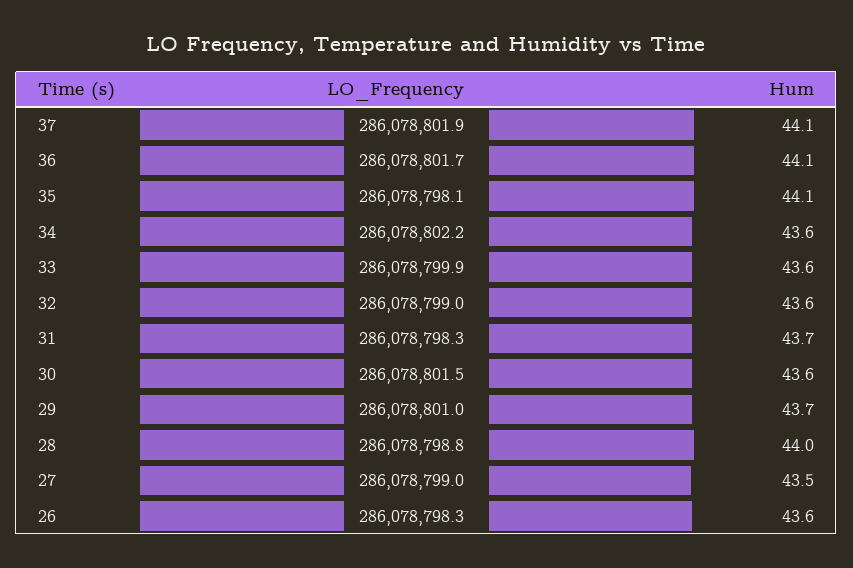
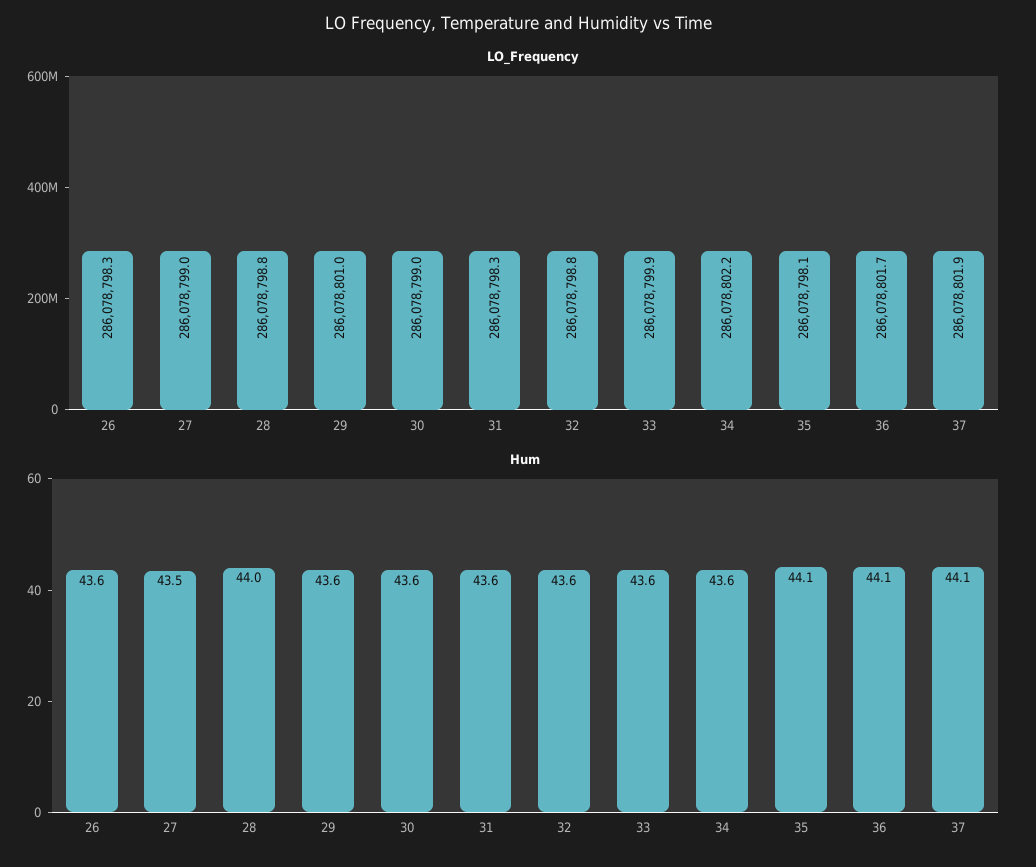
LO_Frequency, 32: 286078799 -> 286078798.8
Hum, 31: 43.7 -> 43.6
LO_Frequency, 30: 286078801.5 -> 286078799
Hum, 29: 43.7 -> 43.6

